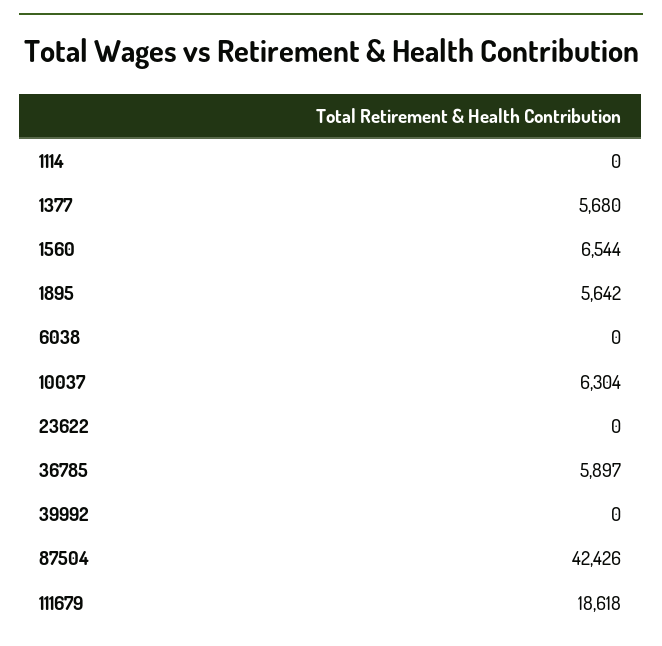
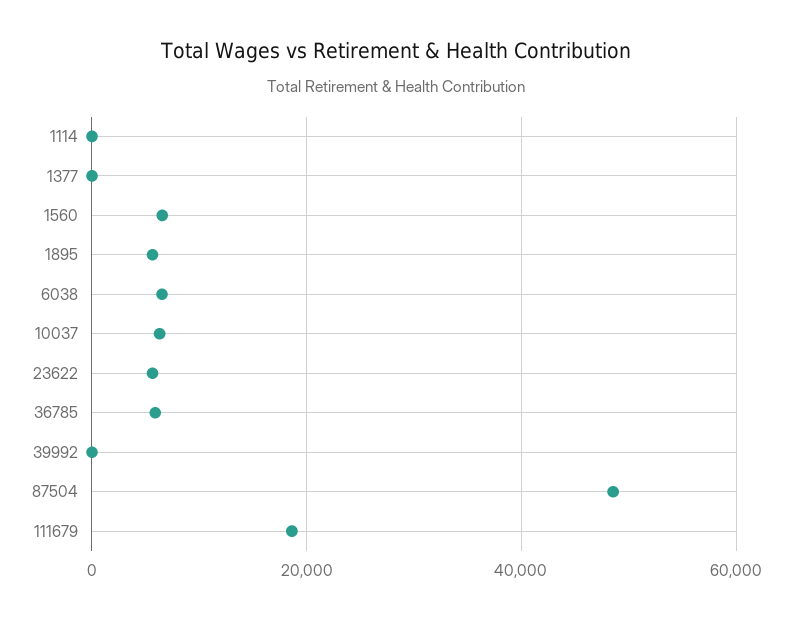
1377: 5680 -> 0
6038: 0 -> 6000
23622: 0 -> 6000
87504: 42426 -> 48000

